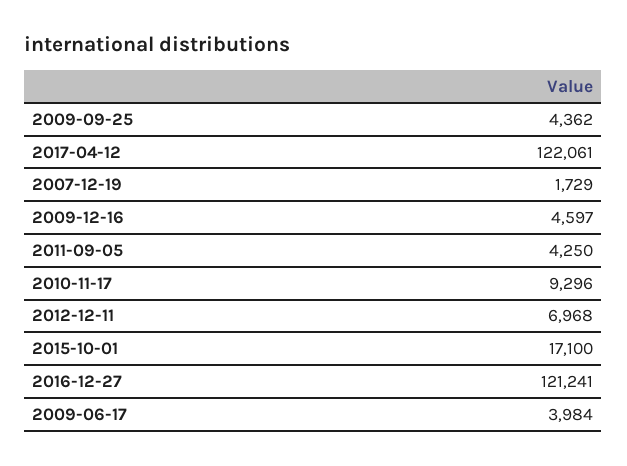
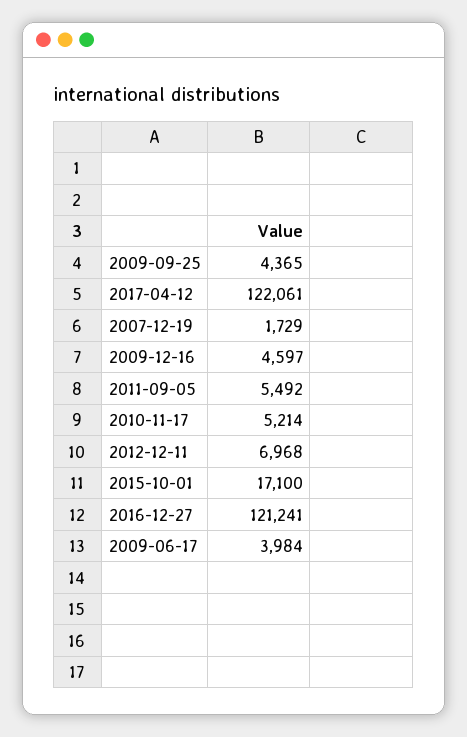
2009-09-25: 4362 -> 4365
2011-09-05: 4250 -> 5492
2010-11-17: 9296 -> 5214

